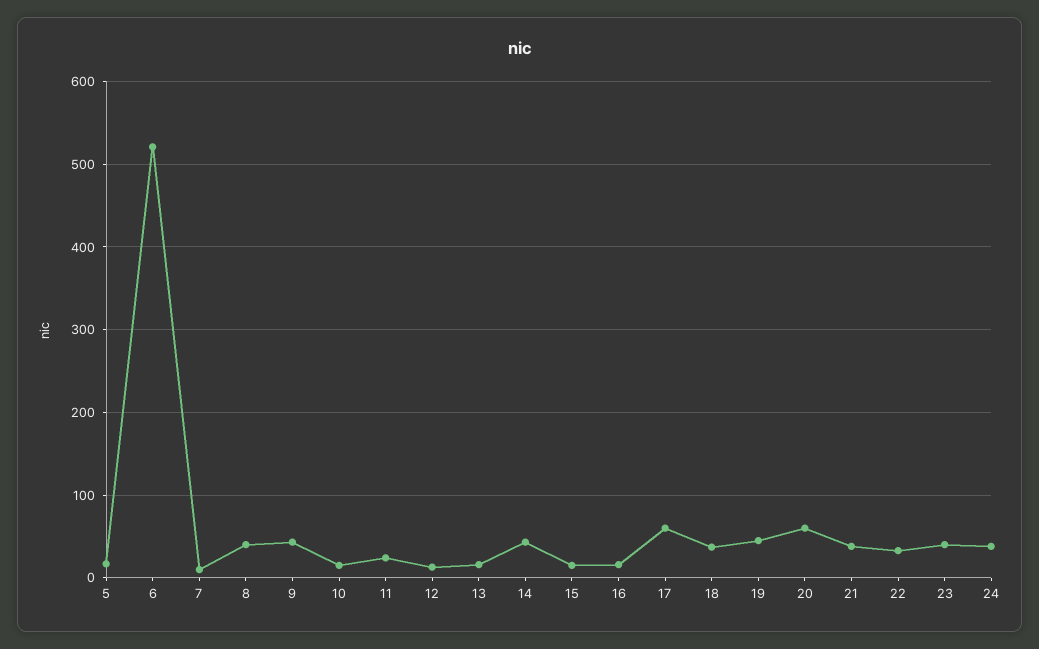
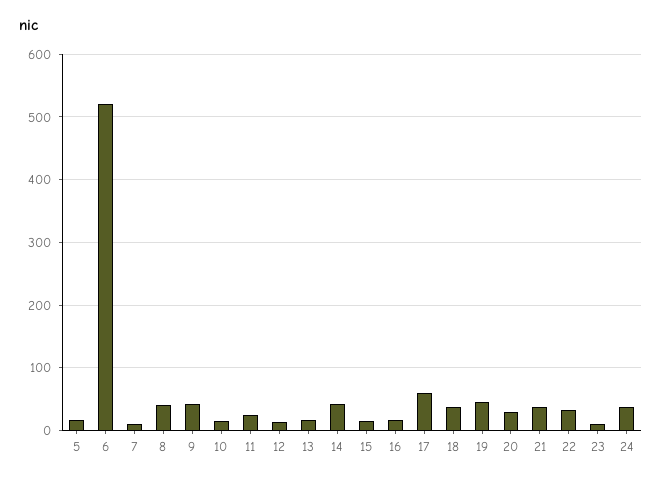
20: 60 -> 30
23: 40 -> 10

